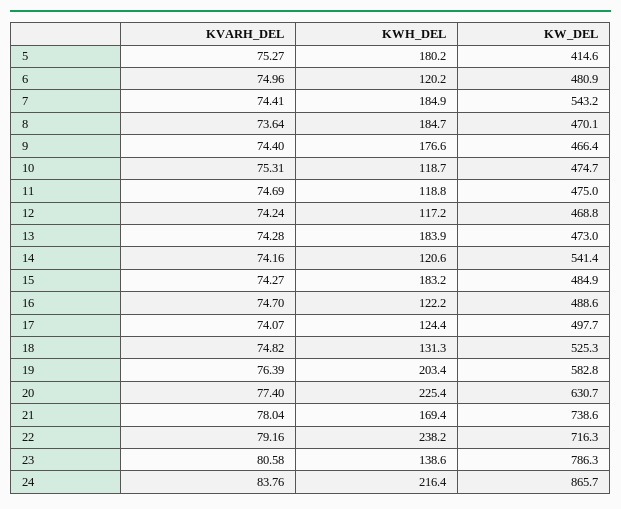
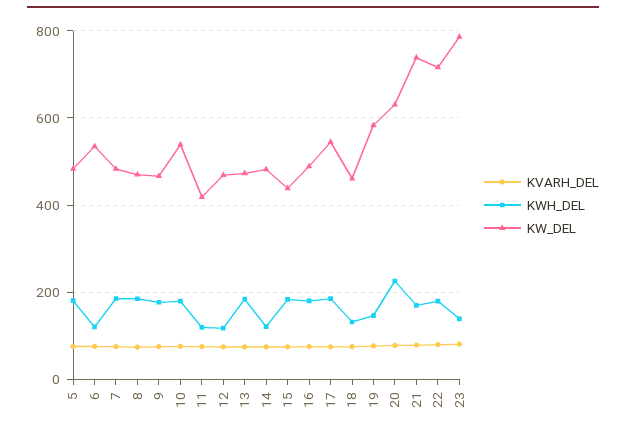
KW_DEL, 5: 414.6 -> 480
KW_DEL, 6: 480.9 -> 540
KW_DEL, 7: 543.2 -> 480
KWH_DEL, 10: 118.7 -> 180
KW_DEL, 10: 474.7 -> 540
KW_DEL, 11: 475 -> 420
KW_DEL, 14: 541.4 -> 480
KW_DEL, 15: 484.9 -> 440
KWH_DEL, 16: 122.2 -> 180
KWH_DEL, 17: 124.4 -> 180
KW_DEL, 17: 497.7 -> 540
KW_DEL, 18: 525.3 -> 460
KWH_DEL, 19: 203.4 -> 140
KWH_DEL, 22: 238.2 -> 180
KVARH_DEL, 24: 83.76 -> none
KWH_DEL, 24: 216.4 -> none
KW_DEL, 24: 865.7 -> none

